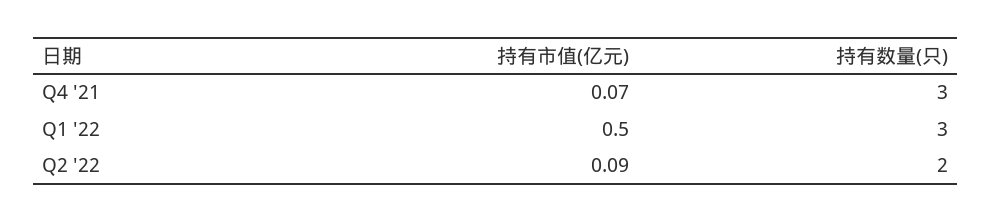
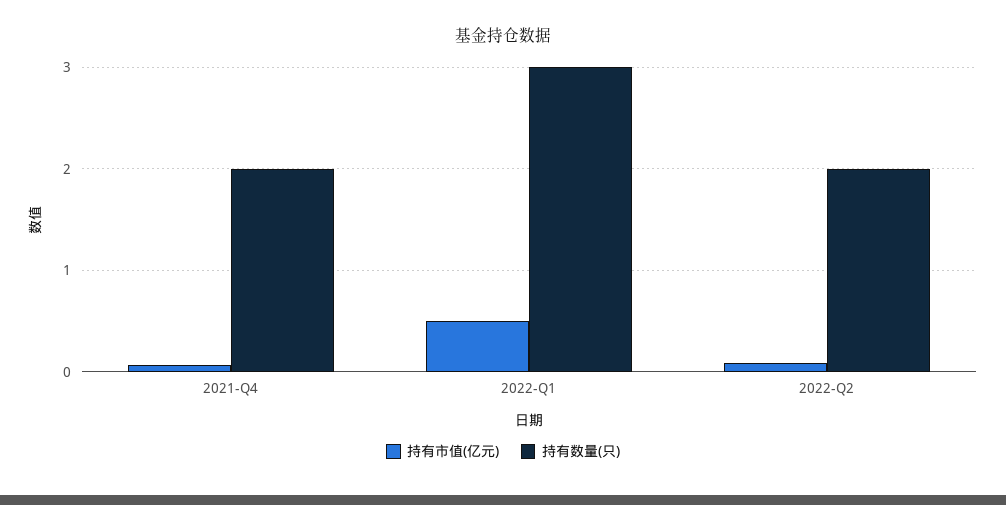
持有数量(只), Q4 '21: 3 -> 2

